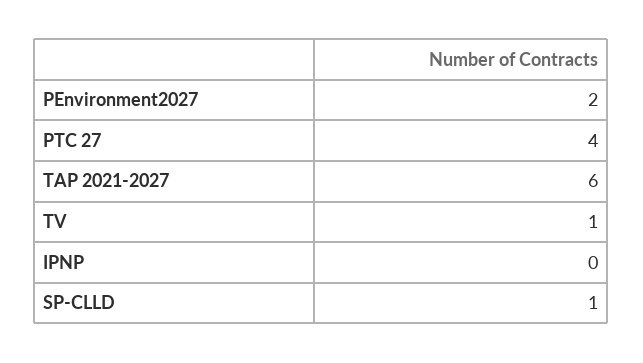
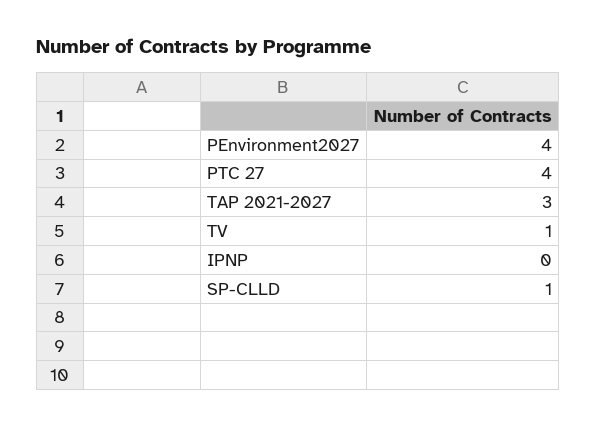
PEnvironment2027: 2 -> 4
TAP 2021-2027: 6 -> 3

